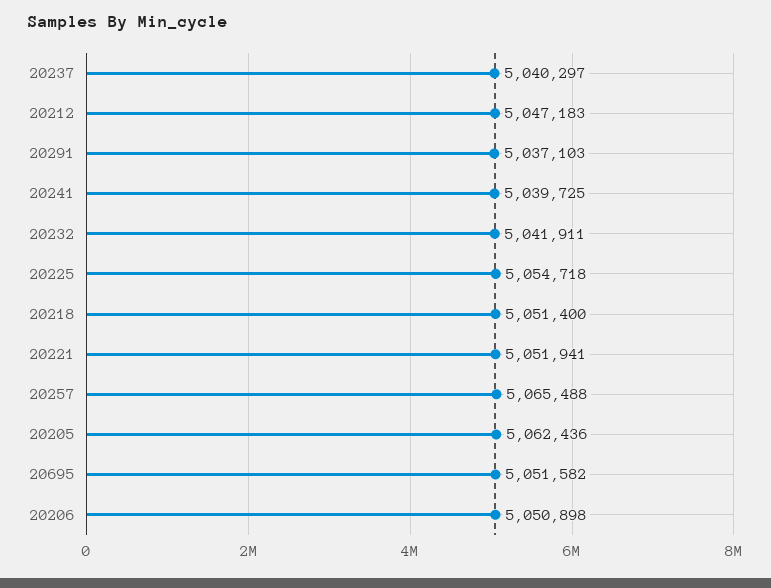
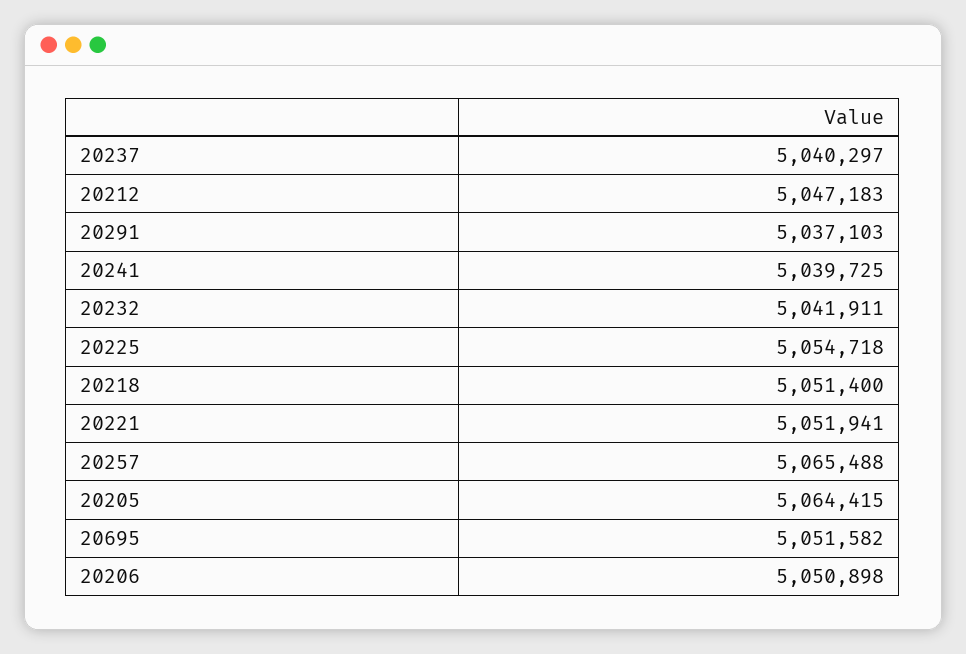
20205: 5062436 -> 5064415

